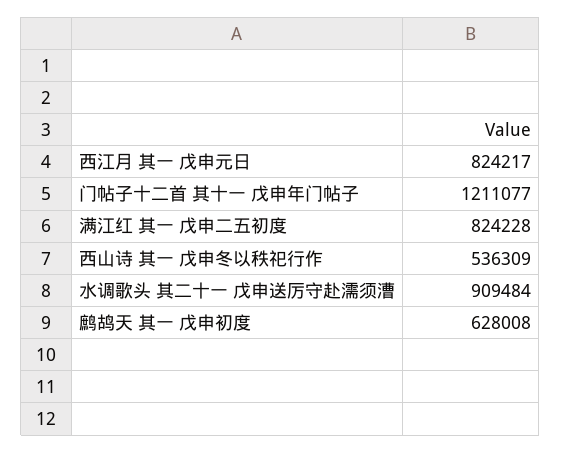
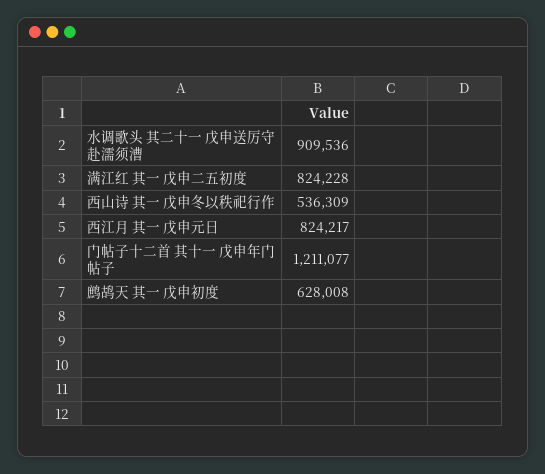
水调歌头 其二十一 戊申送厉守赴濡须漕: 909484 -> 909536

